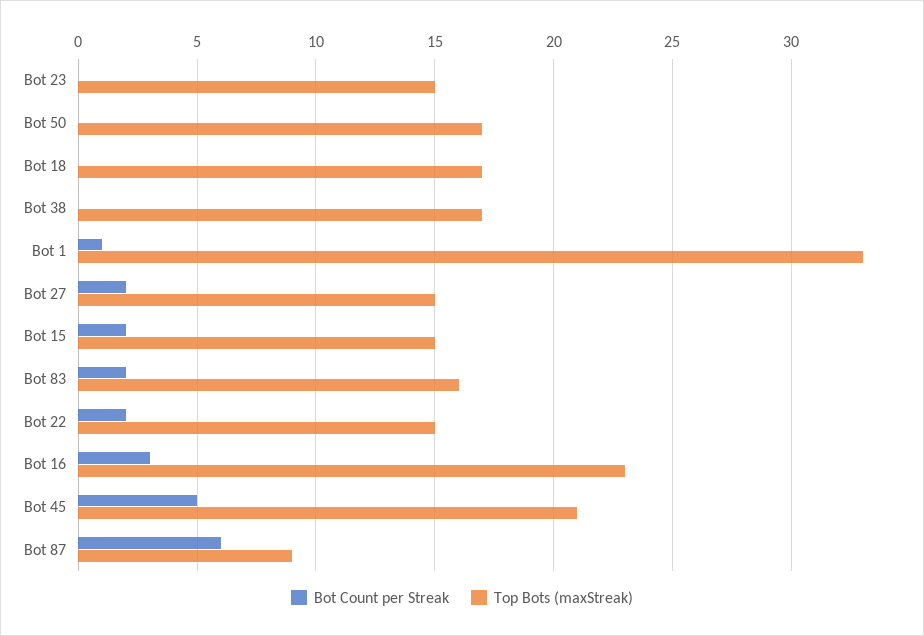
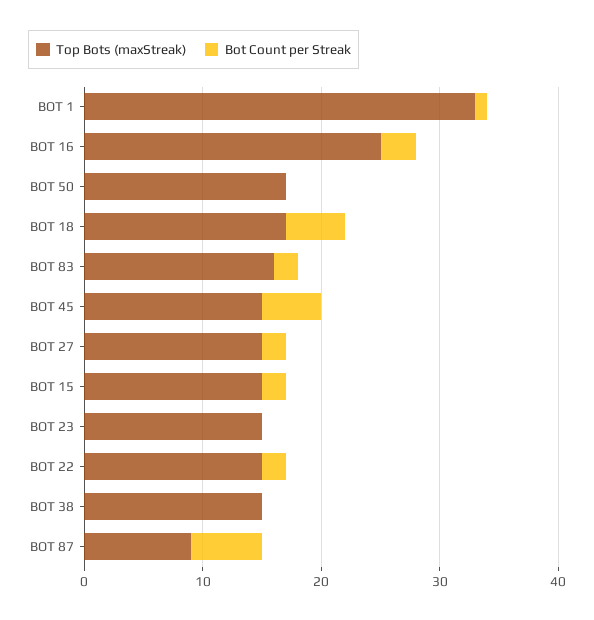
Bot Count per Streak, Bot 18: 0 -> 5
Top Bots (maxStreak), Bot 38: 17 -> 15
Top Bots (maxStreak), Bot 16: 23 -> 25
Top Bots (maxStreak), Bot 45: 21 -> 15

